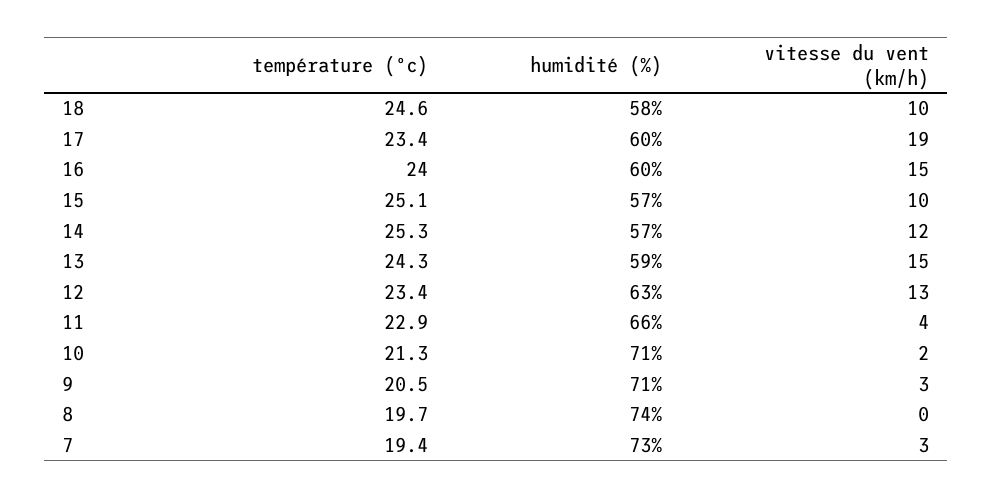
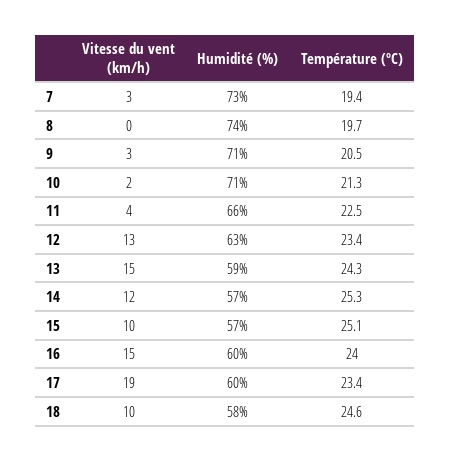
température (ºc), 11: 22.9 -> 22.5

